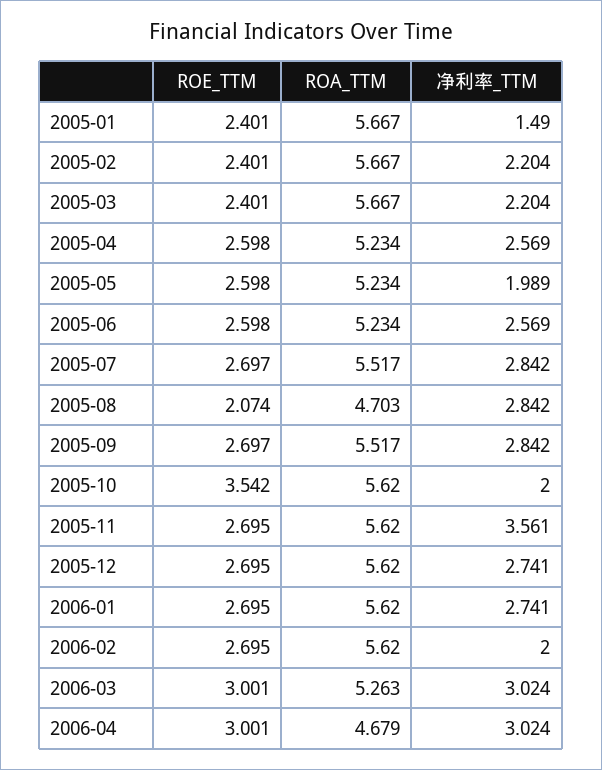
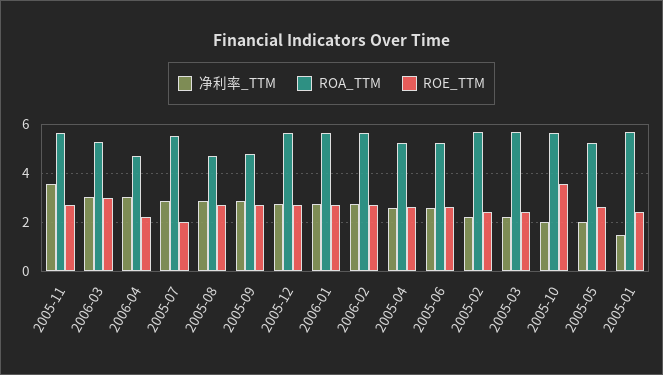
ROE_TTM, 2005-07: 2.697 -> 2
ROE_TTM, 2005-08: 2.074 -> 2.75
ROA_TTM, 2005-09: 5.517 -> 4.75
净利率_TTM, 2006-02: 2 -> 2.75
ROE_TTM, 2006-04: 3.001 -> 2.25

